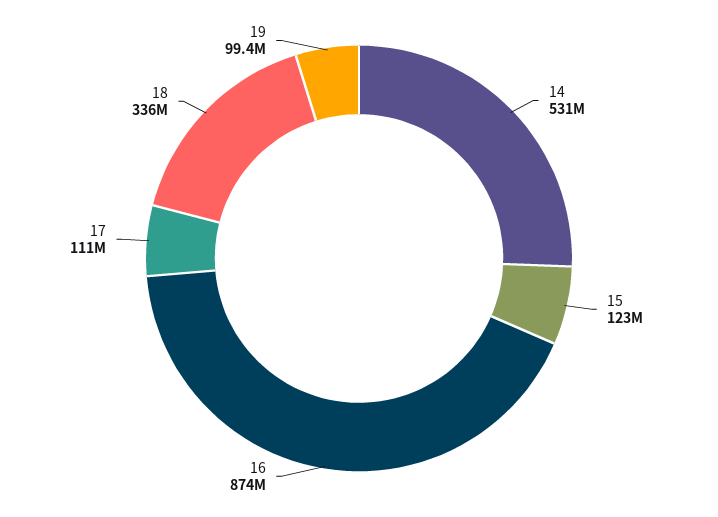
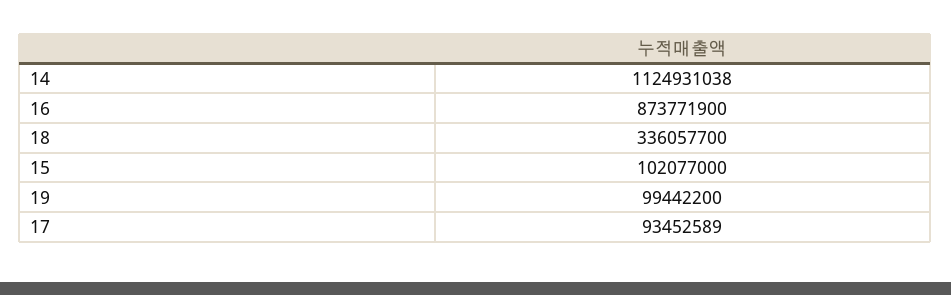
14: 531000000 -> 1124931038
15: 123000000 -> 102077000
17: 111000000 -> 93452589

